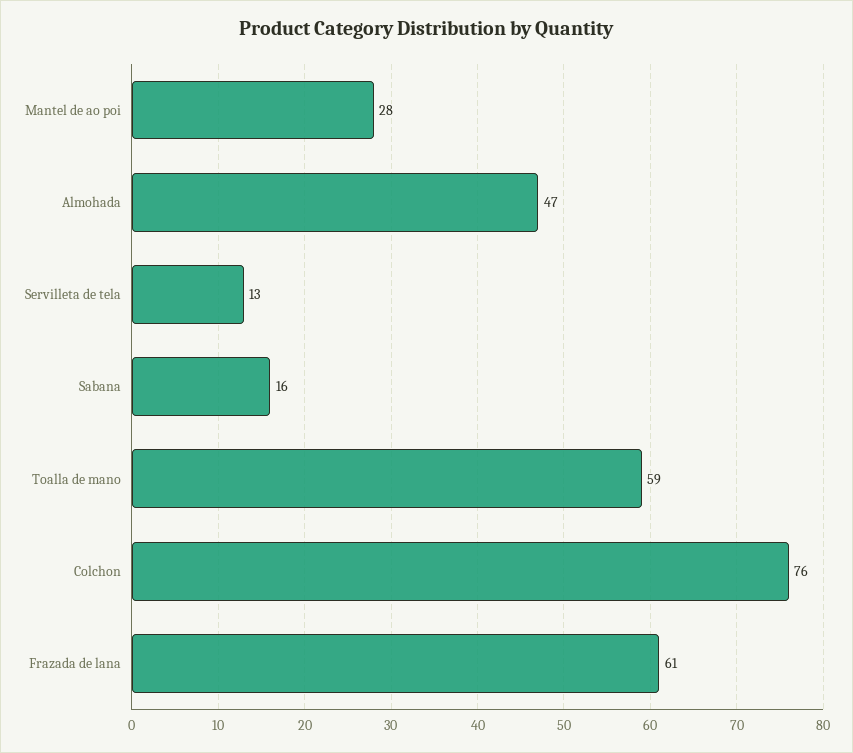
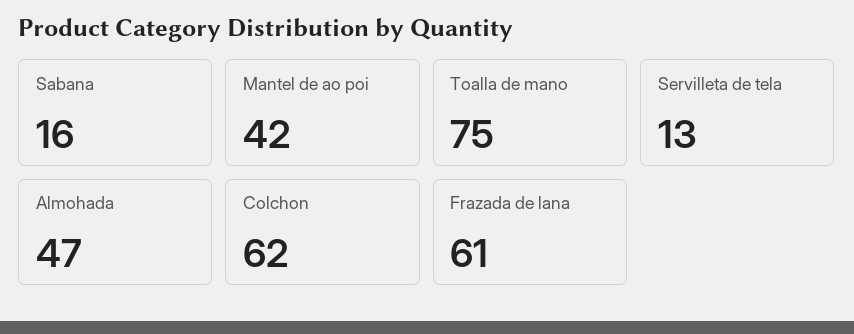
Mantel de ao poi: 28 -> 42
Toalla de mano: 59 -> 75
Colchon: 76 -> 62

